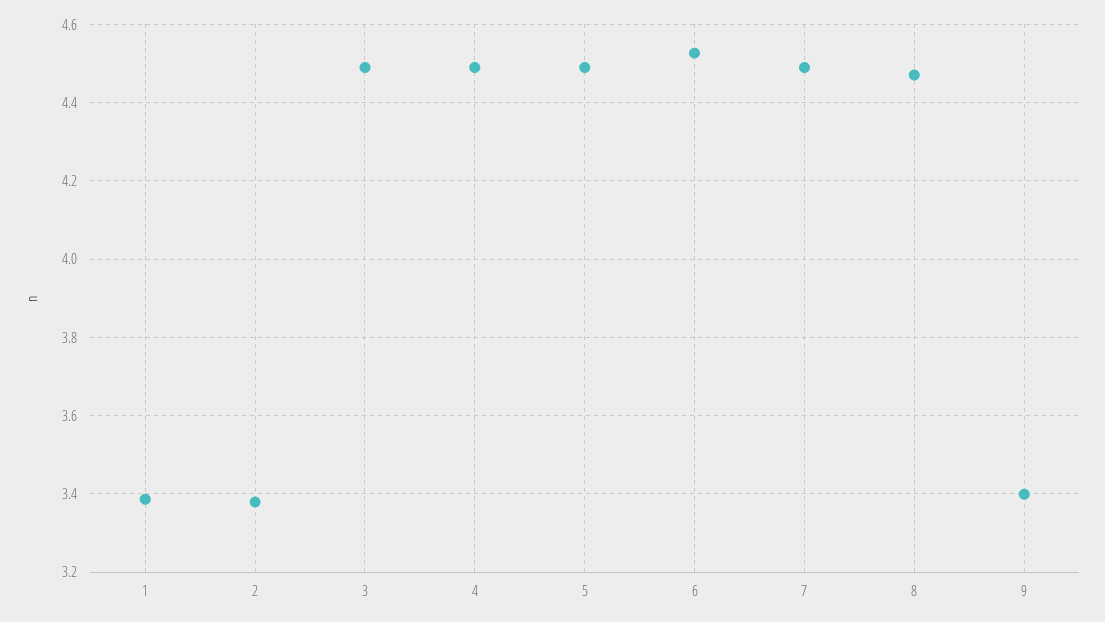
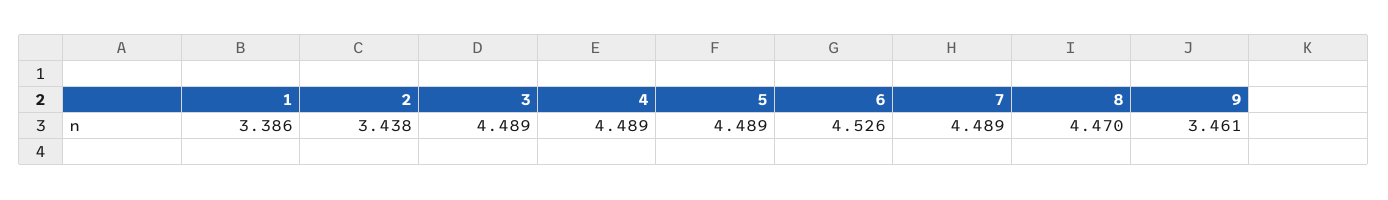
2: 3.38 -> 3.438
9: 3.4 -> 3.461

